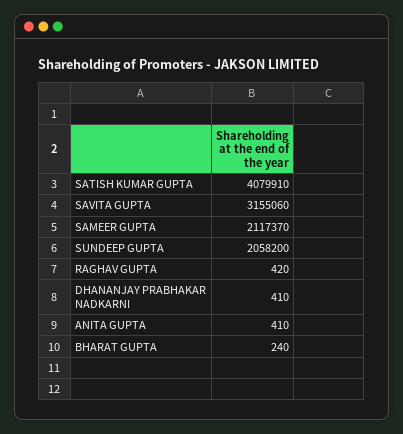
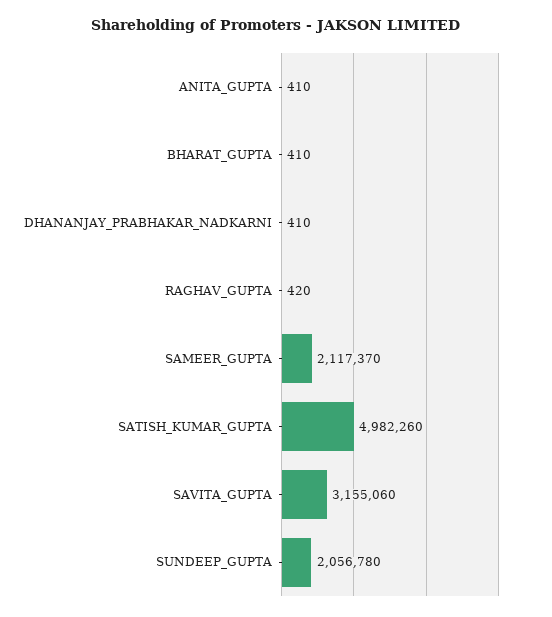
SATISH KUMAR GUPTA: 4079910 -> 4982260
SUNDEEP GUPTA: 2058200 -> 2056780
BHARAT GUPTA: 240 -> 410

